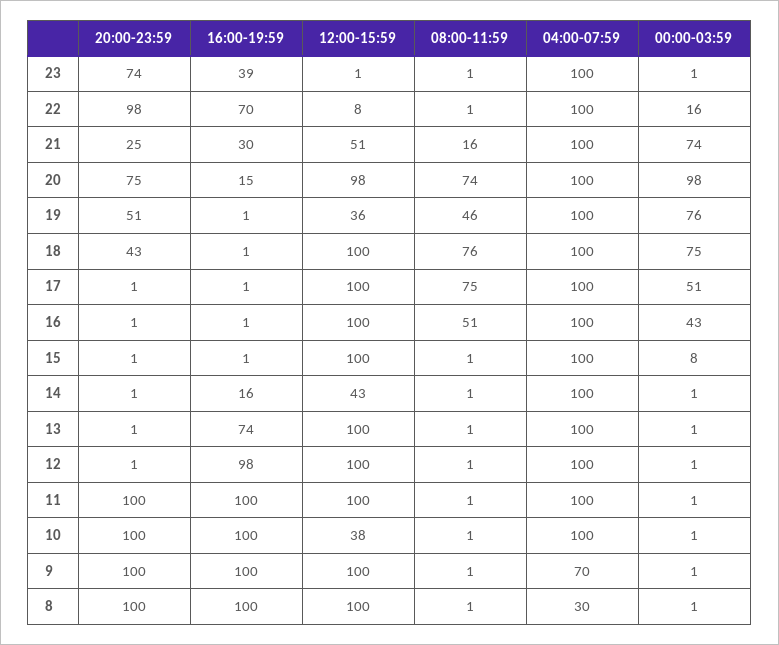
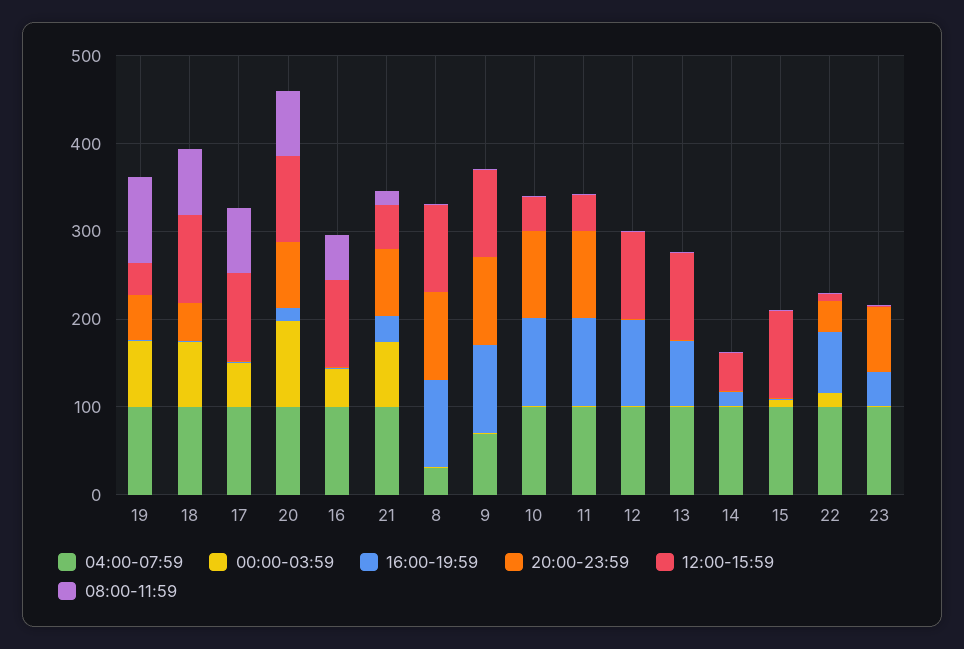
20:00-23:59, 22: 98 -> 40
20:00-23:59, 21: 25 -> 80
08:00-11:59, 19: 46 -> 100
12:00-15:59, 11: 100 -> 40

